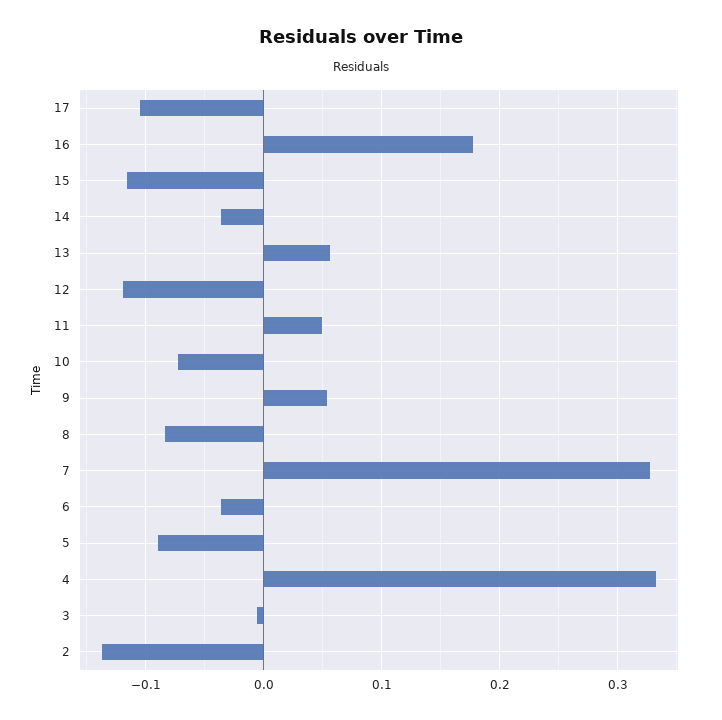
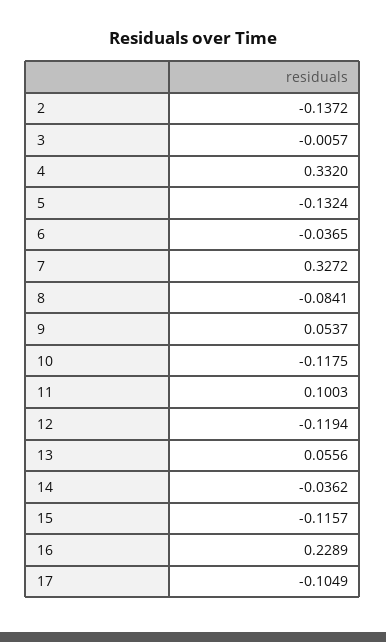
16: 0.18 -> 0.2289
11: 0.05 -> 0.1003
10: -0.07 -> -0.1175
5: -0.09 -> -0.1324

